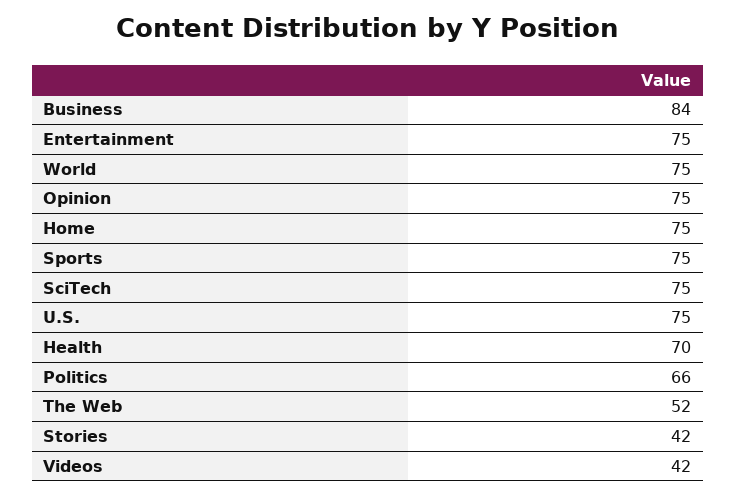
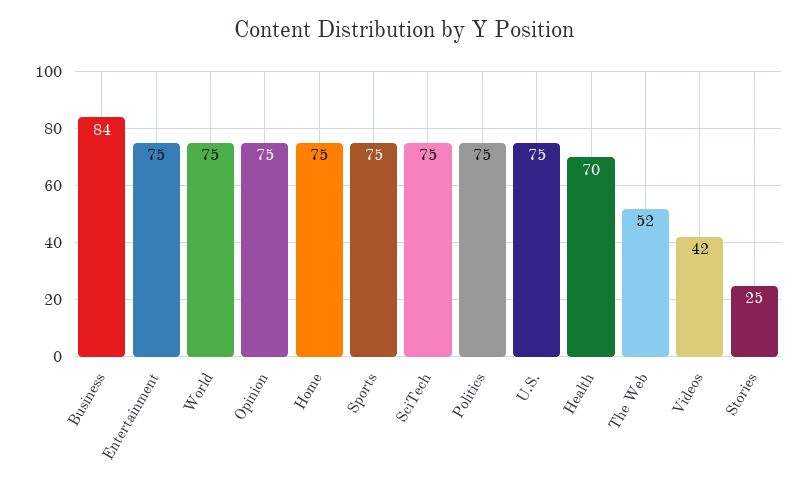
Politics: 66 -> 75
Stories: 42 -> 25

